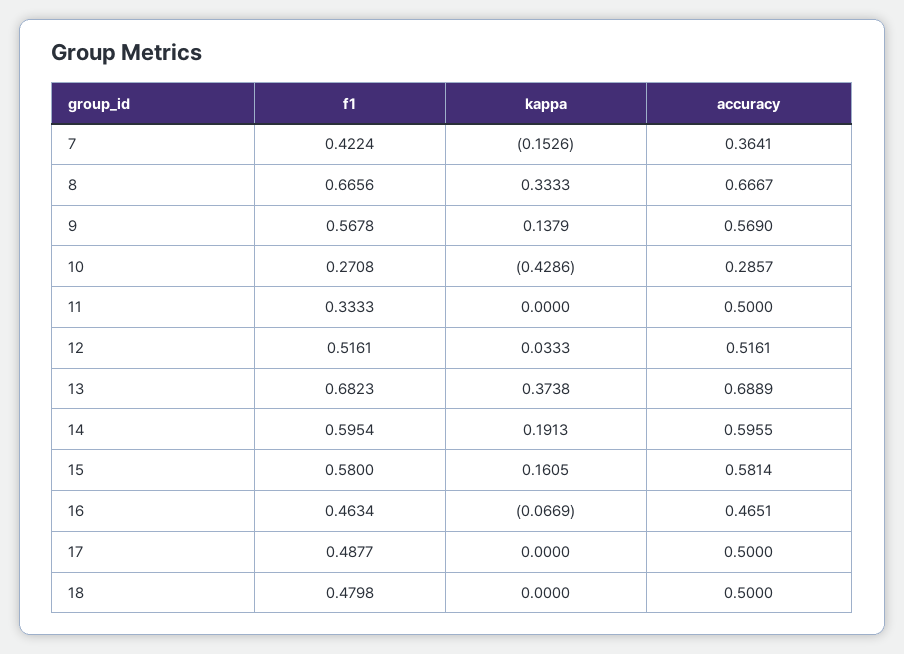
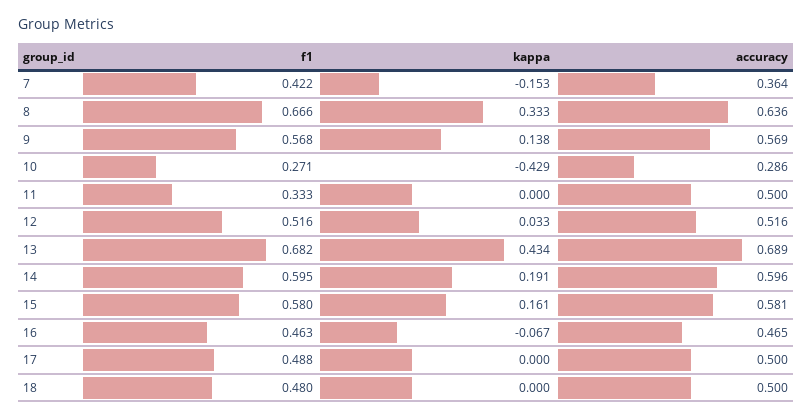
accuracy, 8: 0.6667 -> 0.636
kappa, 13: 0.3738 -> 0.434

